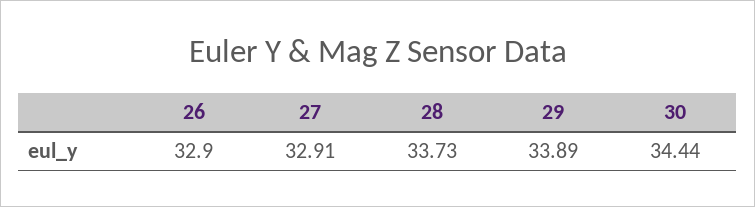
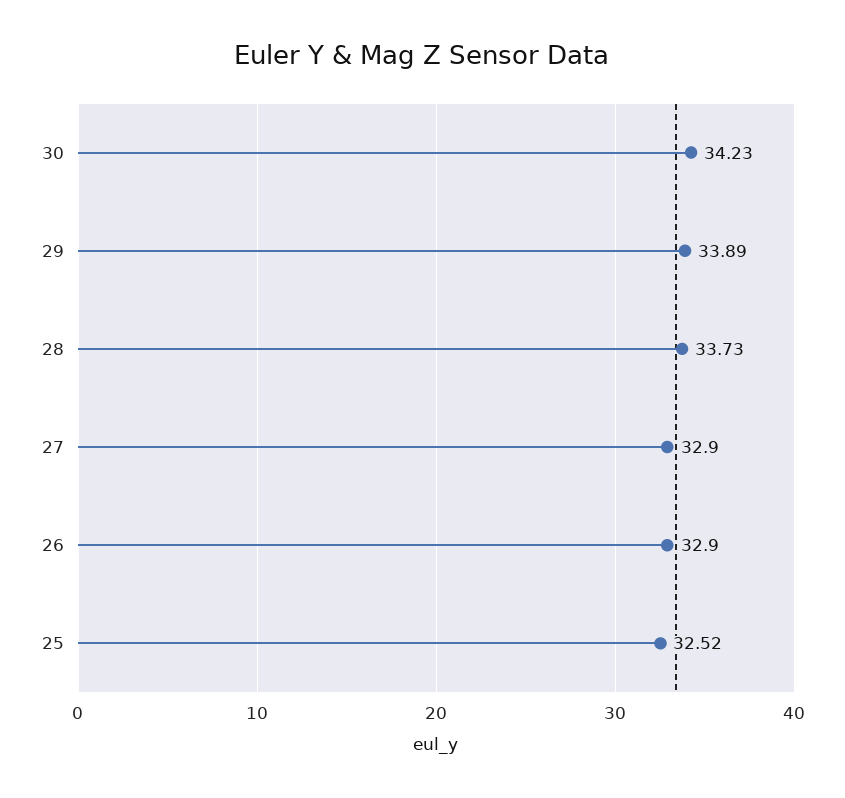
27: 32.91 -> 32.9
30: 34.44 -> 34.23
25: none -> 32.52

